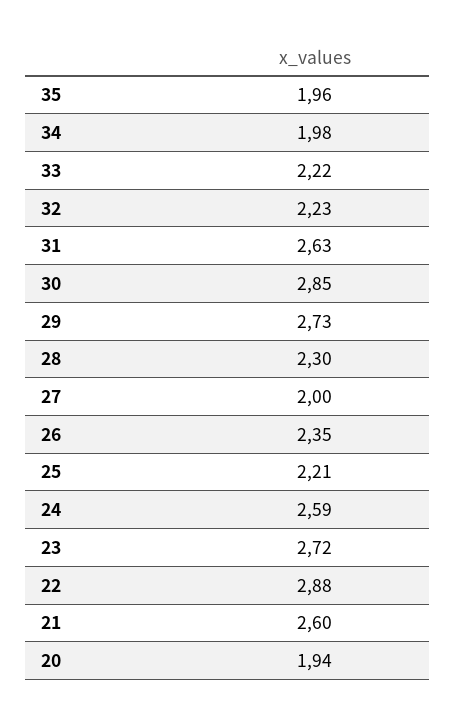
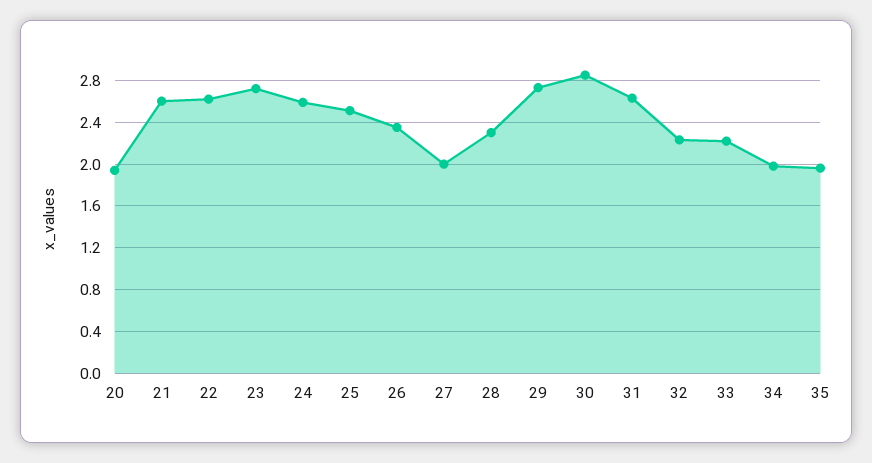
25: 2.21 -> 2.5
22: 2.88 -> 2.6

